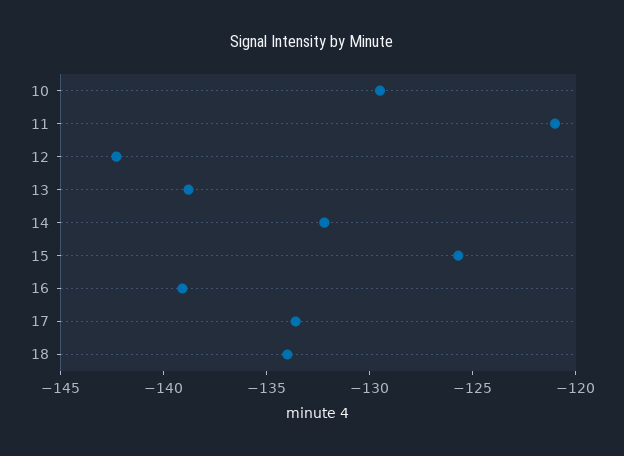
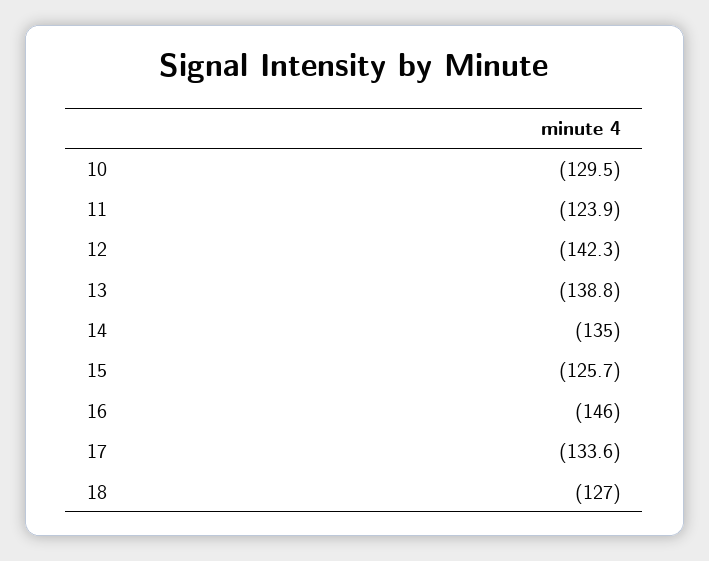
11: -121 -> -123.9
14: -132 -> -135
16: -139 -> -146
18: -134 -> -127

